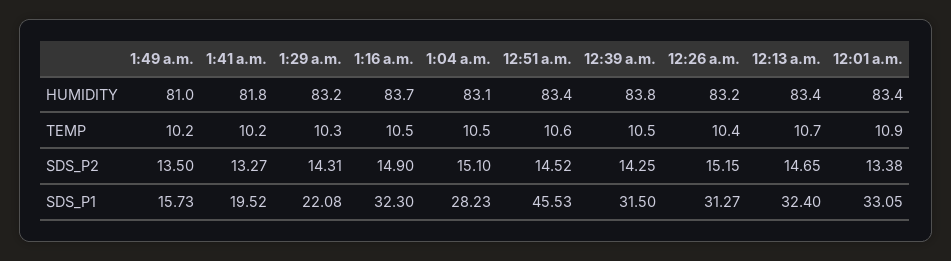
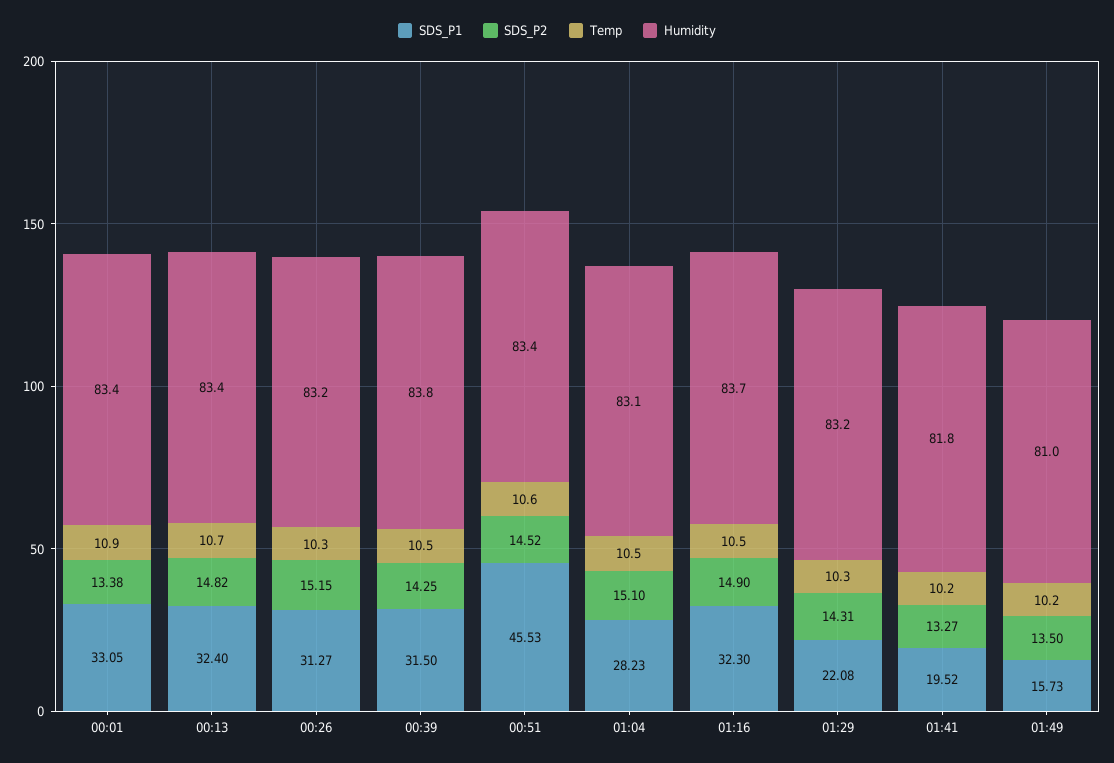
TEMP, 12:26 a.m.: 10.4 -> 10.3
SDS_P2, 12:13 a.m.: 14.65 -> 14.82

